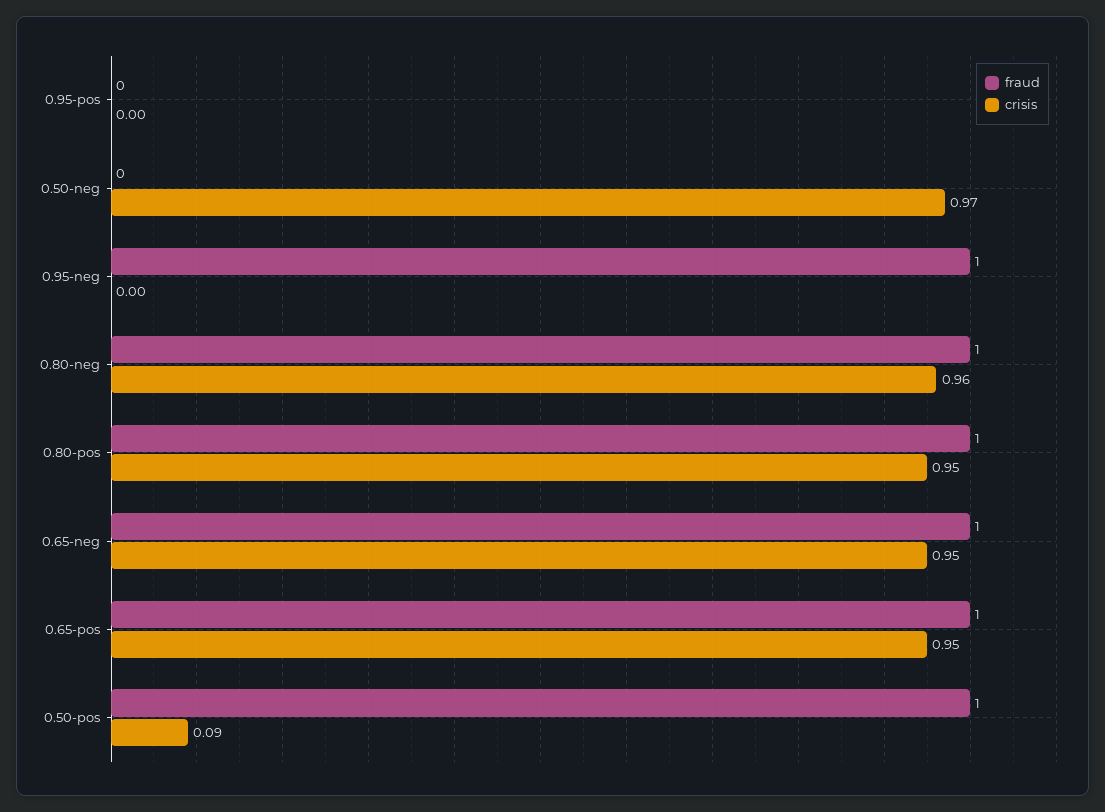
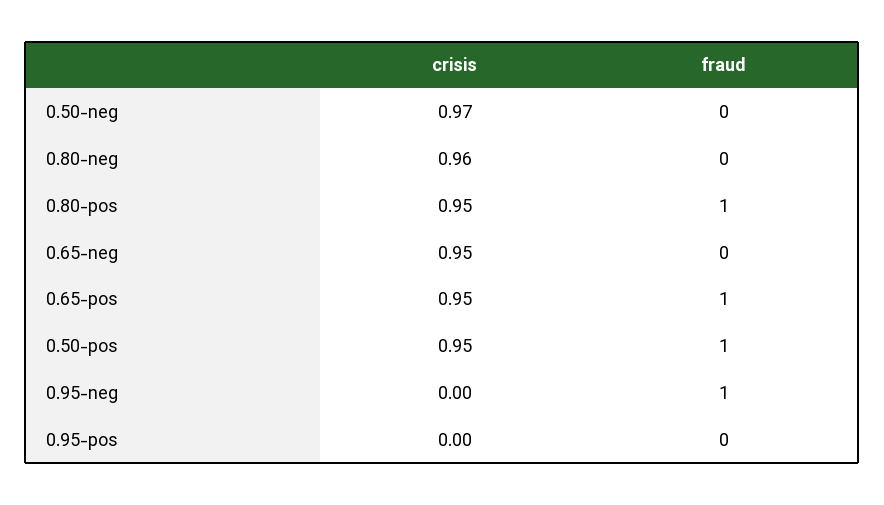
fraud, 0.80-neg: 1 -> 0
fraud, 0.65-neg: 1 -> 0
crisis, 0.50-pos: 0.09 -> 0.95

